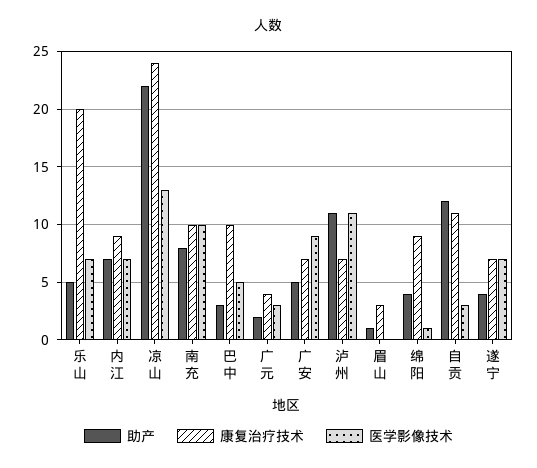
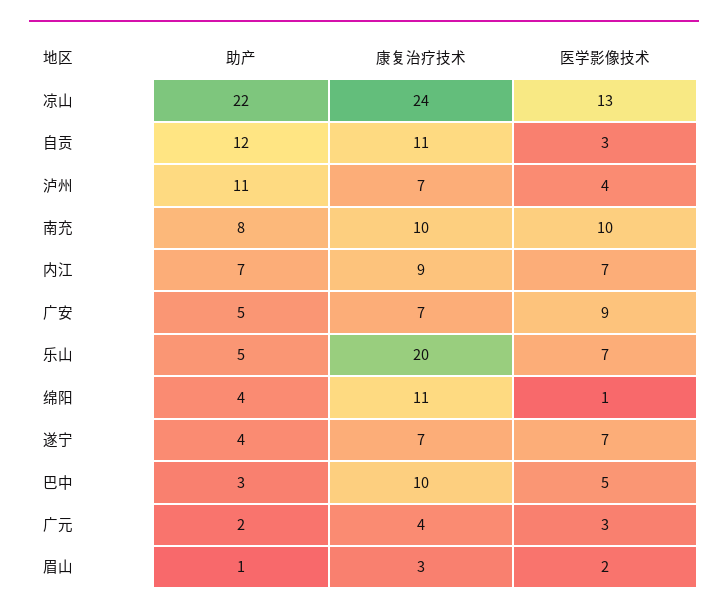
医学影像技术, 泸州: 11 -> 4
医学影像技术, 眉山: 0 -> 2
康复治疗技术, 绵阳: 9 -> 11

